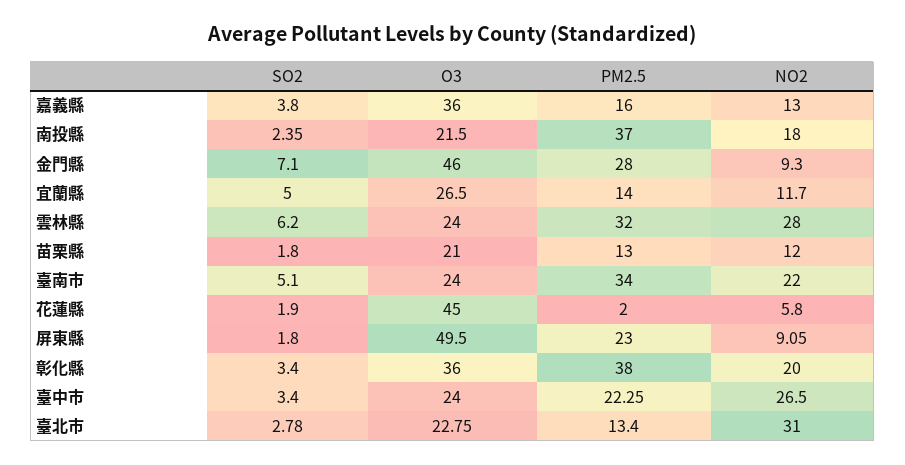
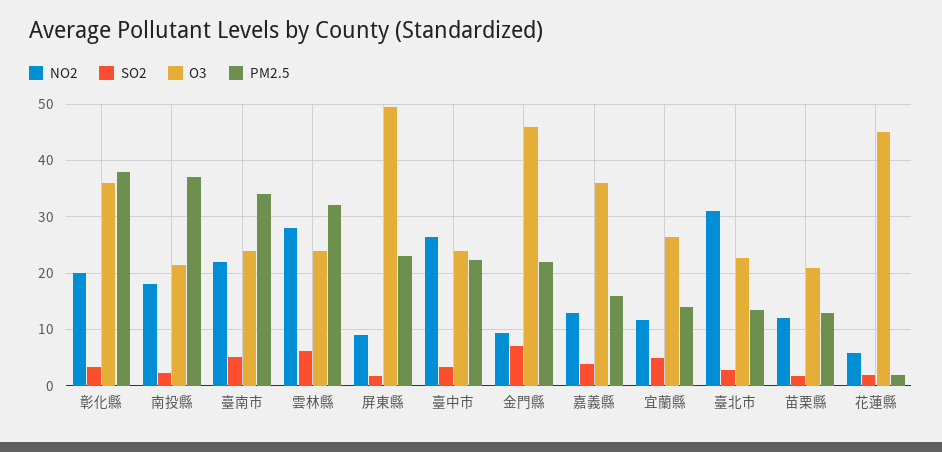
PM2.5, 金門縣: 28 -> 22

